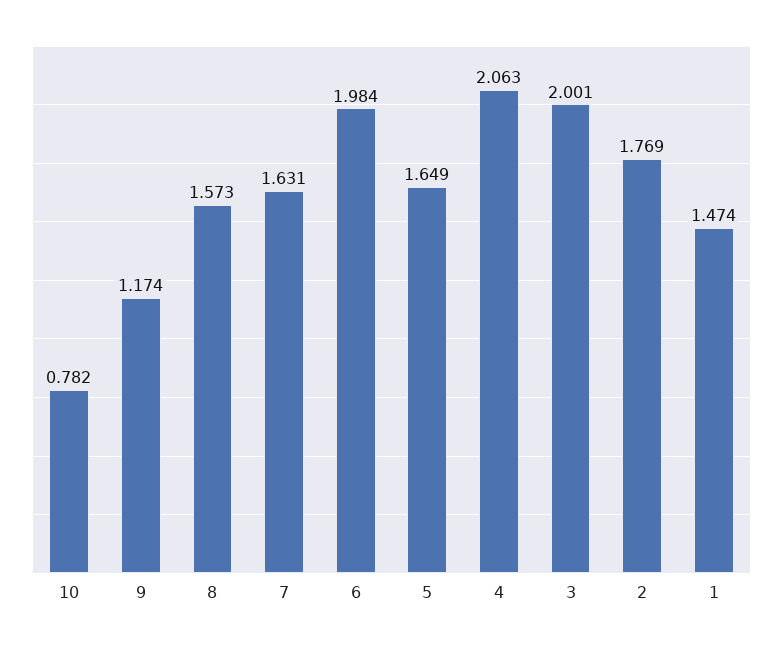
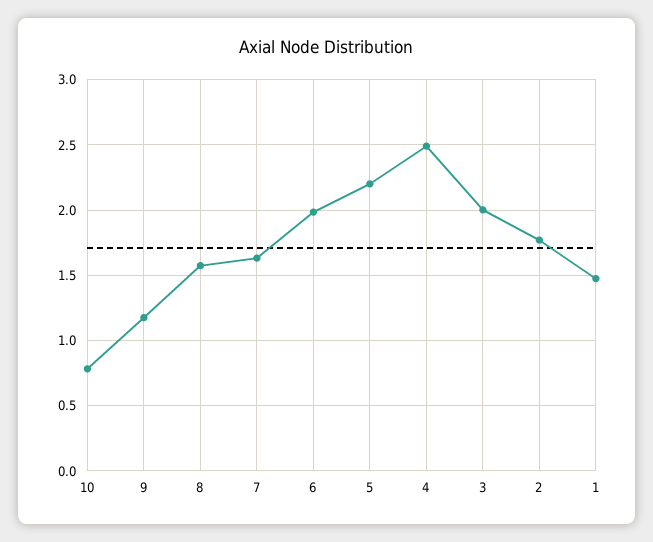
5: 1.649 -> 2.2
4: 2.063 -> 2.5

